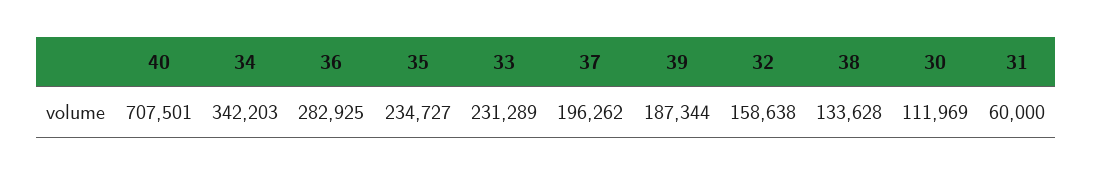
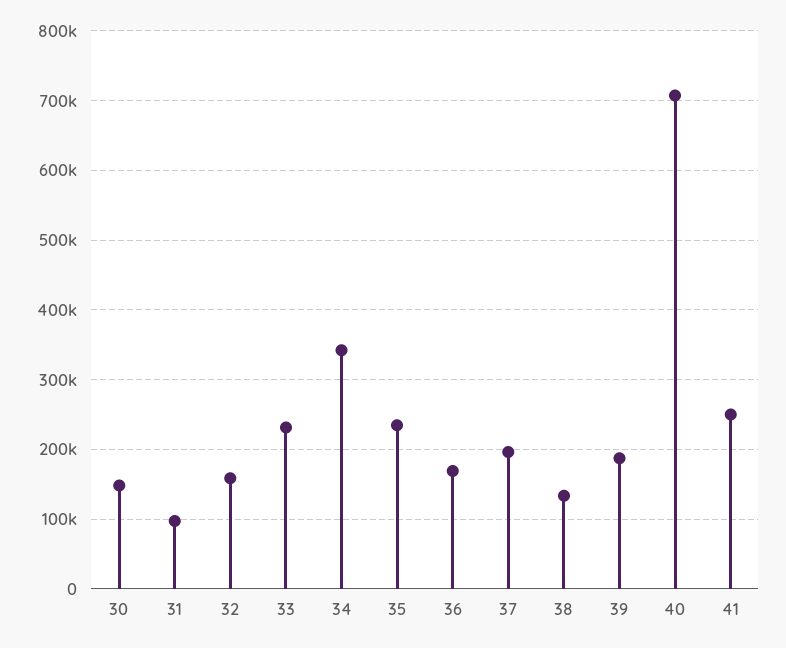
36: 282925 -> 170000
30: 111969 -> 150000
31: 60000 -> 100000
41: none -> 250000

